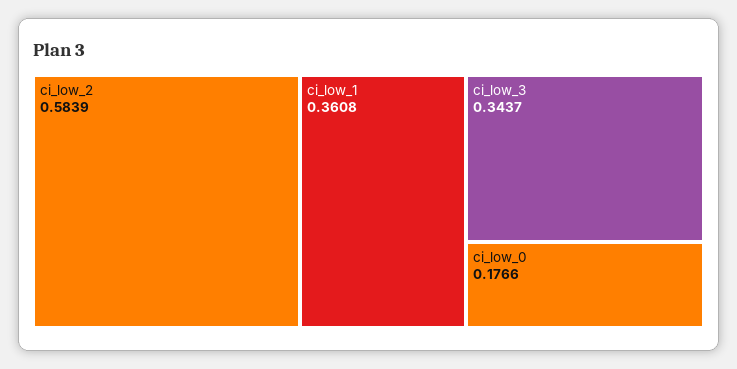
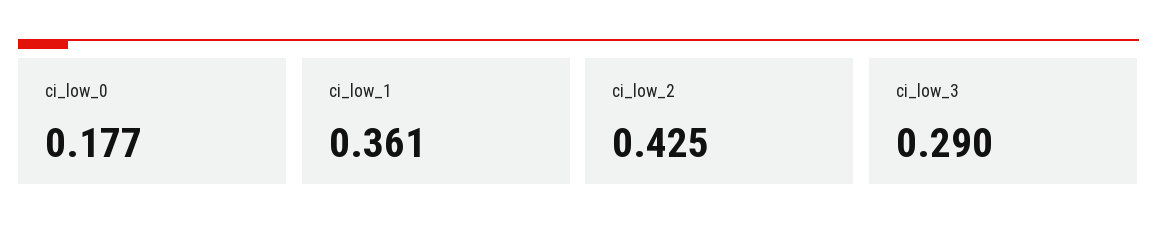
ci_low_2: 0.5839 -> 0.425
ci_low_3: 0.3437 -> 0.29

